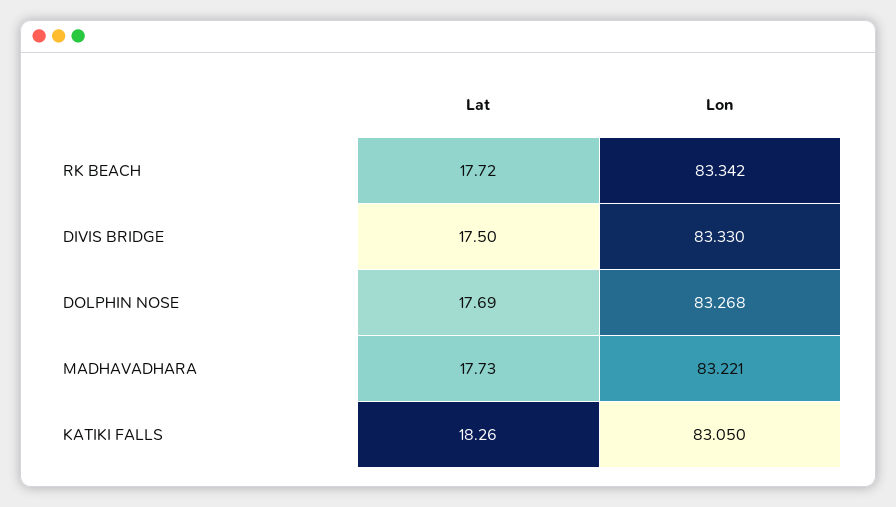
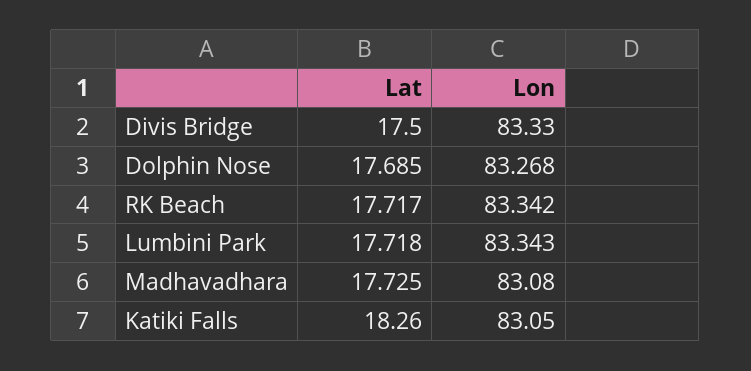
Lon, MADHAVADHARA: 83.221 -> 83.08
Lat, Lumbini Park: none -> 17.718
Lon, Lumbini Park: none -> 83.343

